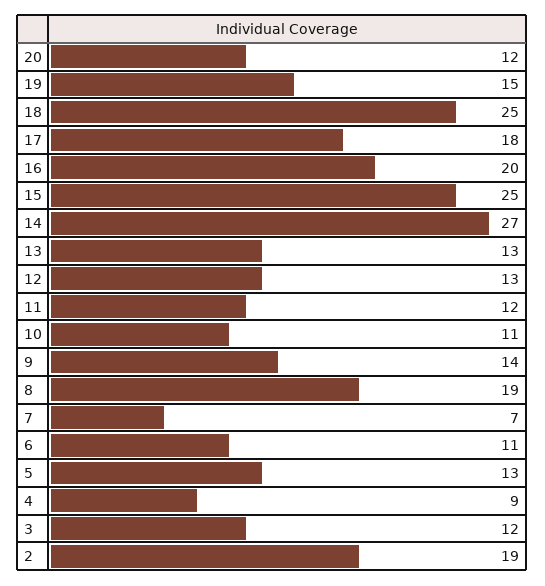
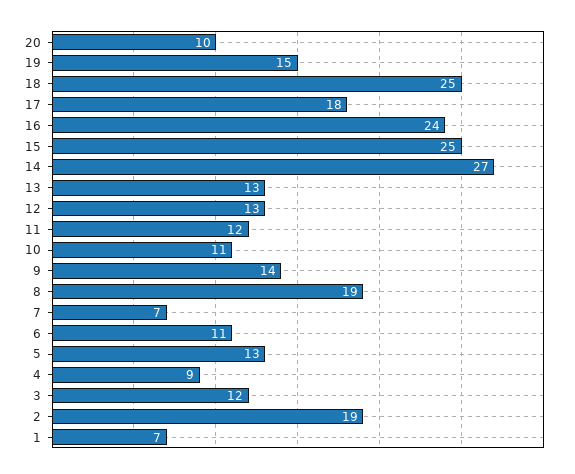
20: 12 -> 10
16: 20 -> 24
1: none -> 7

